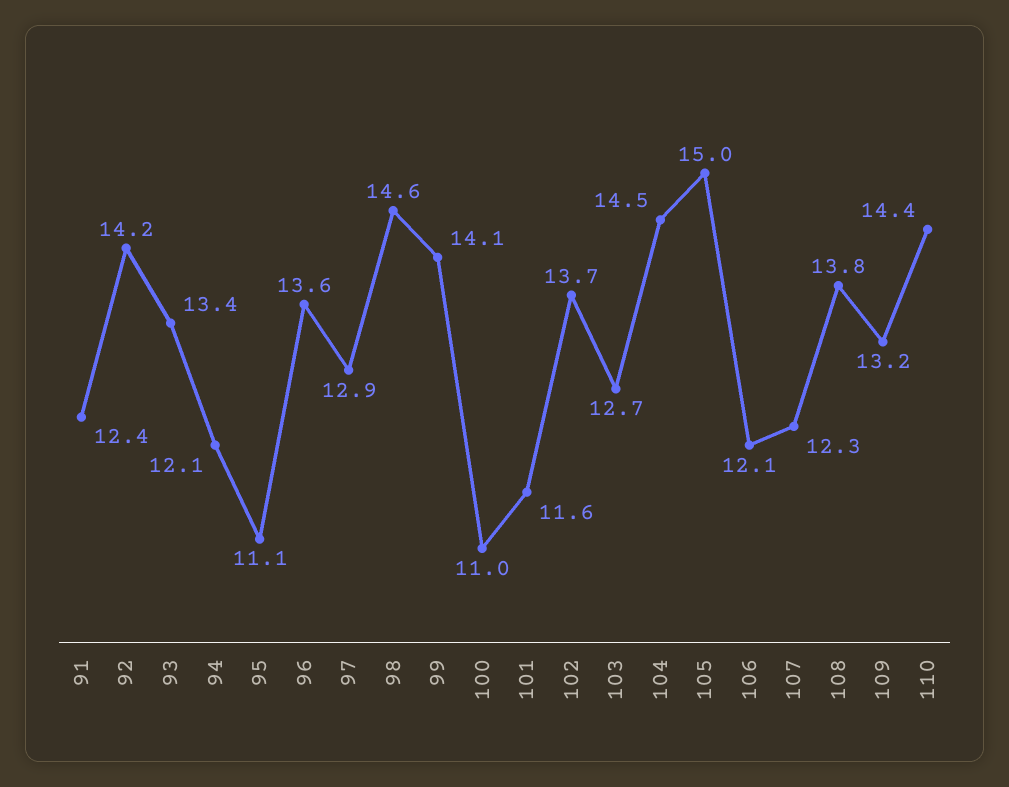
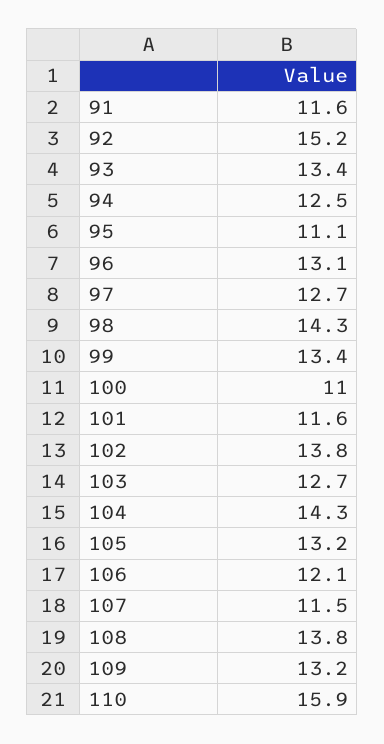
91: 12.4 -> 11.6
92: 14.2 -> 15.2
94: 12.1 -> 12.5
96: 13.6 -> 13.1
97: 12.9 -> 12.7
98: 14.6 -> 14.3
99: 14.1 -> 13.4
102: 13.7 -> 13.8
104: 14.5 -> 14.3
105: 15 -> 13.2
107: 12.3 -> 11.5
110: 14.4 -> 15.9

